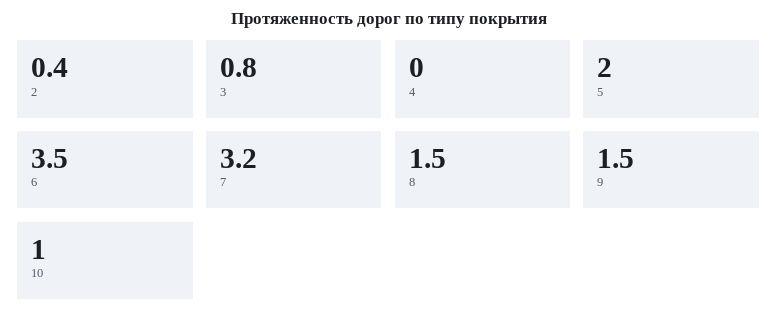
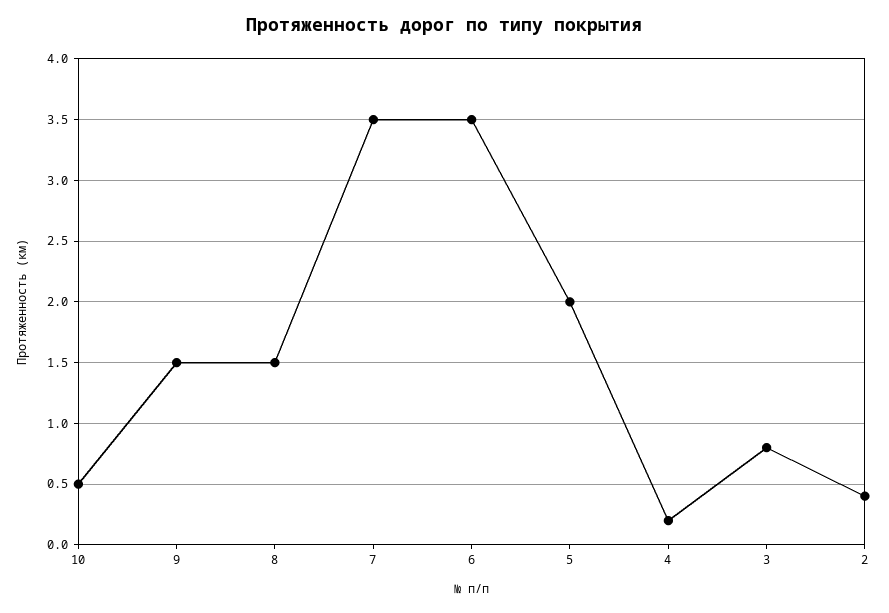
4: 0 -> 0.2
7: 3.2 -> 3.5
10: 1 -> 0.5

